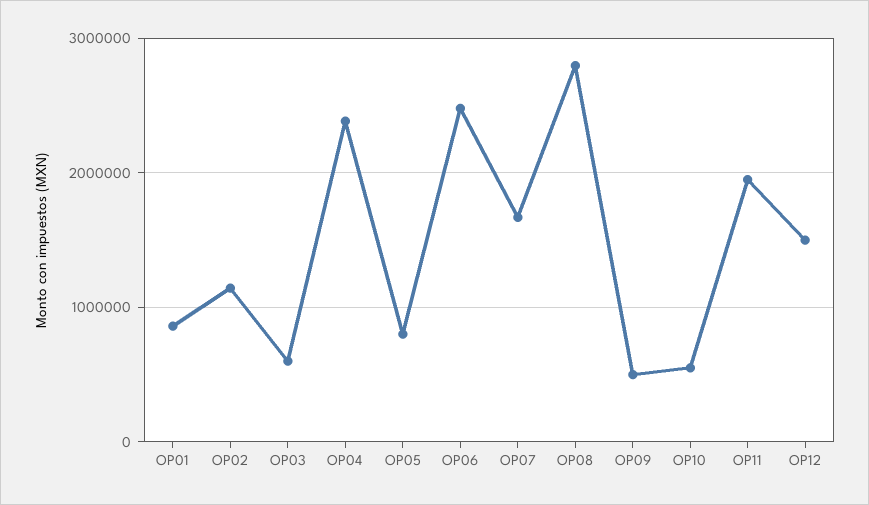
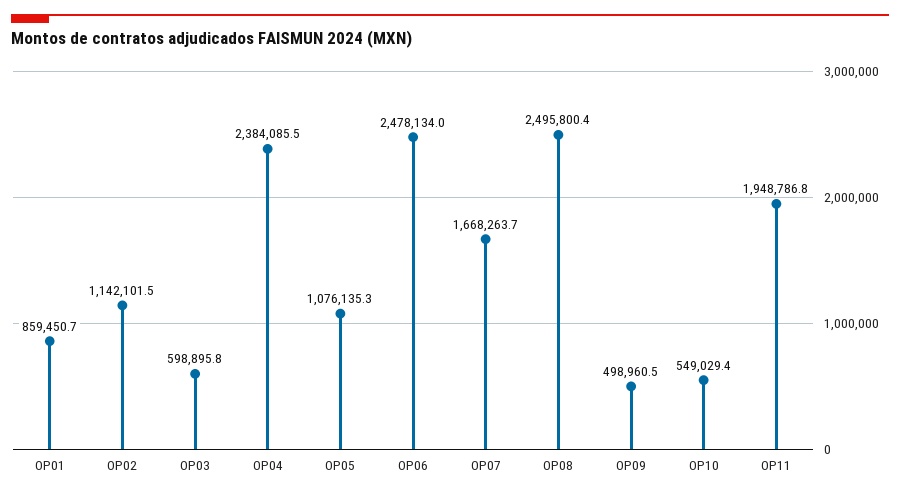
OP05: 800000 -> 1076135.3
OP08: 2800000 -> 2495800.4
OP12: 1500000 -> none

